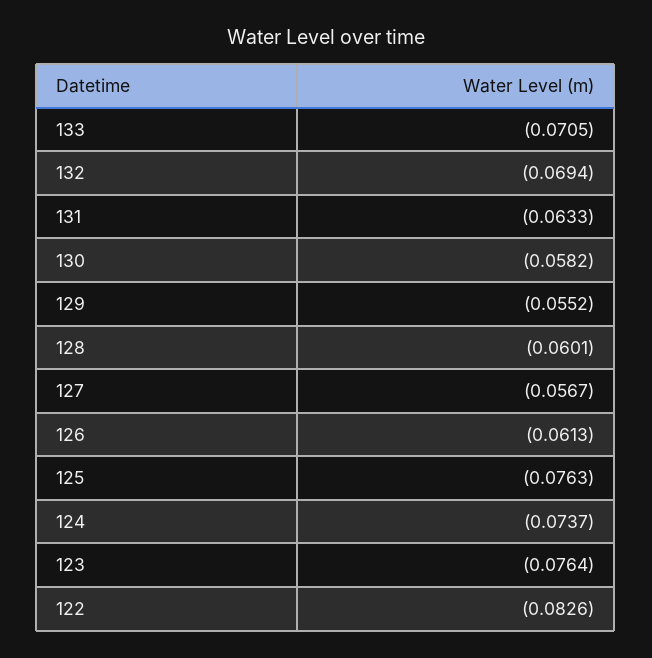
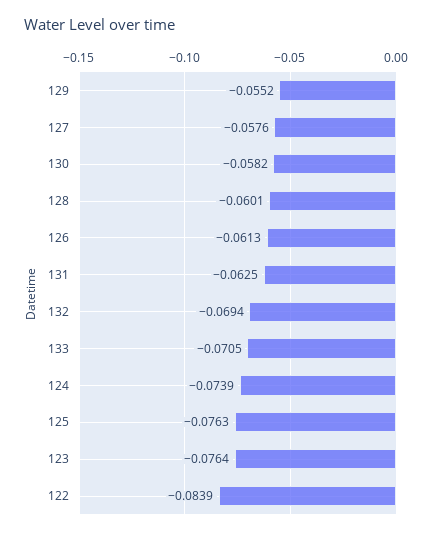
131: -0.0633 -> -0.0625
127: -0.0567 -> -0.0576
124: -0.0737 -> -0.0739
122: -0.0826 -> -0.0839

